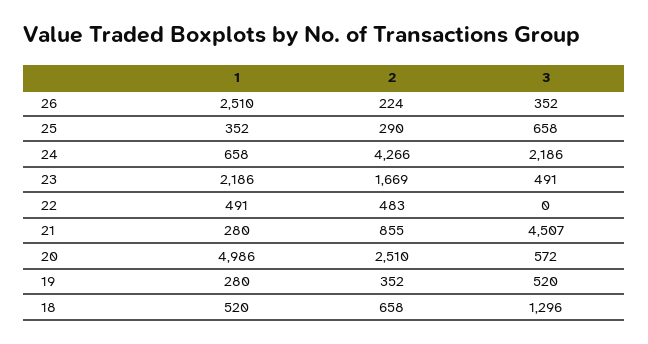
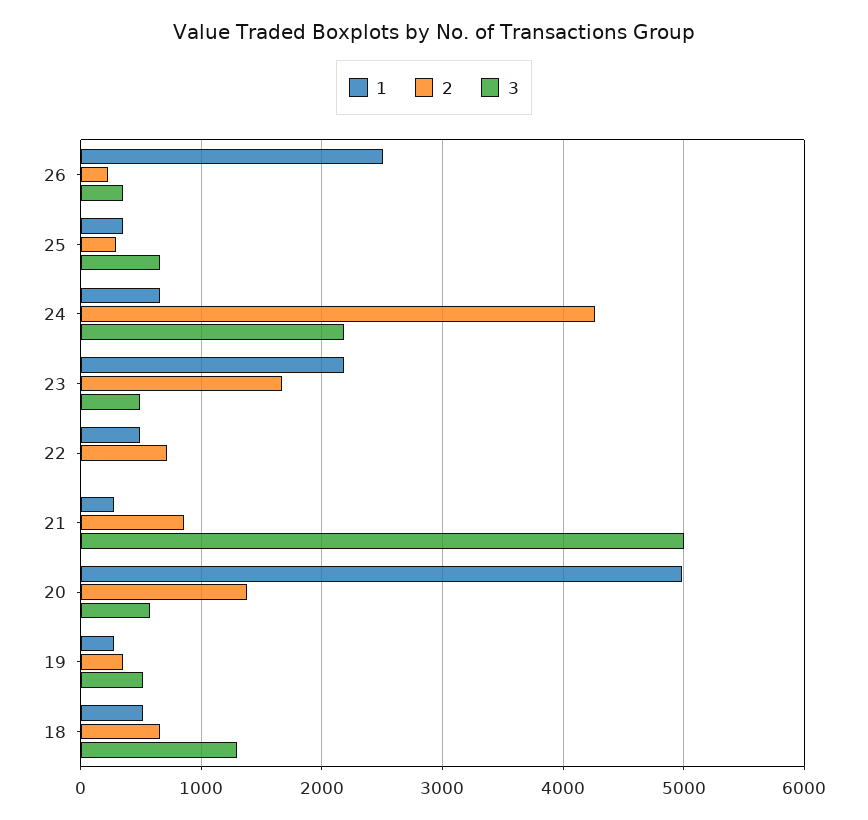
2, 22: 483 -> 700
3, 21: 4507 -> 5000
2, 20: 2510 -> 1400

